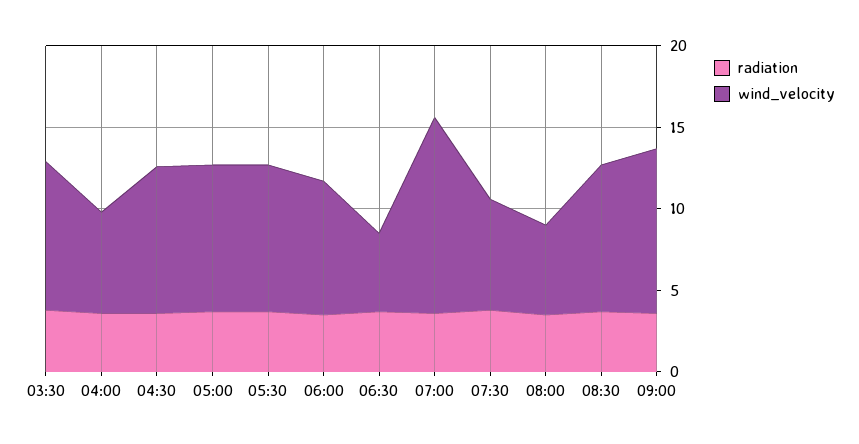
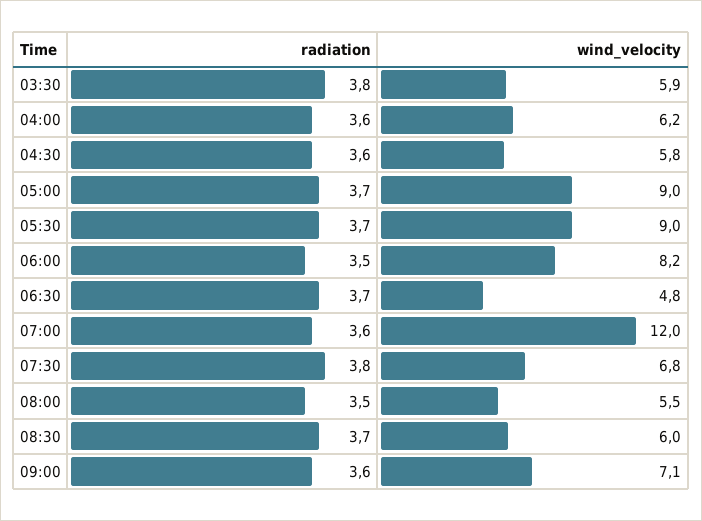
wind_velocity, 03:30: 9 -> 5.9
wind_velocity, 04:30: 9 -> 5.8
wind_velocity, 08:30: 9 -> 6
wind_velocity, 09:00: 10 -> 7.1

